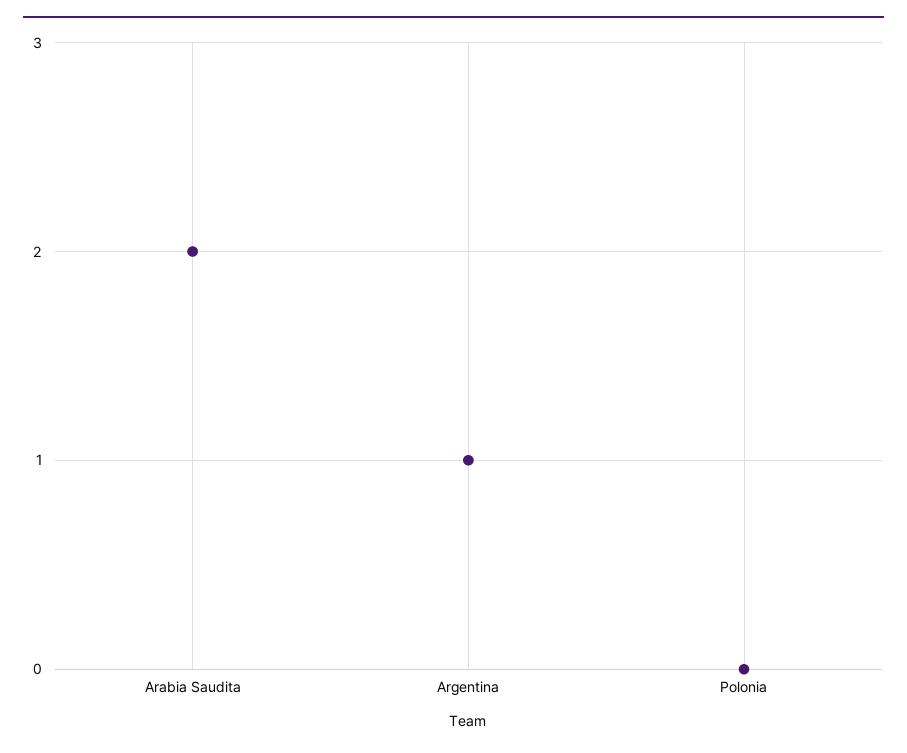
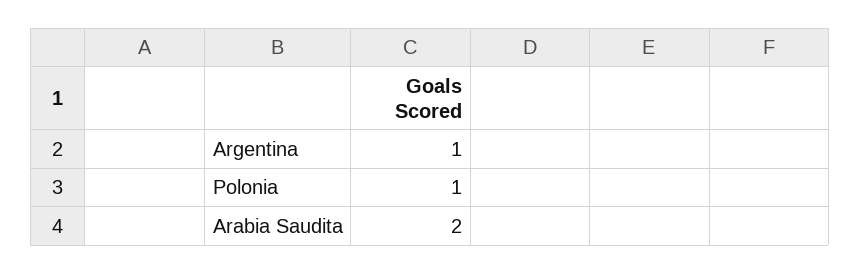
Polonia: 0 -> 1

